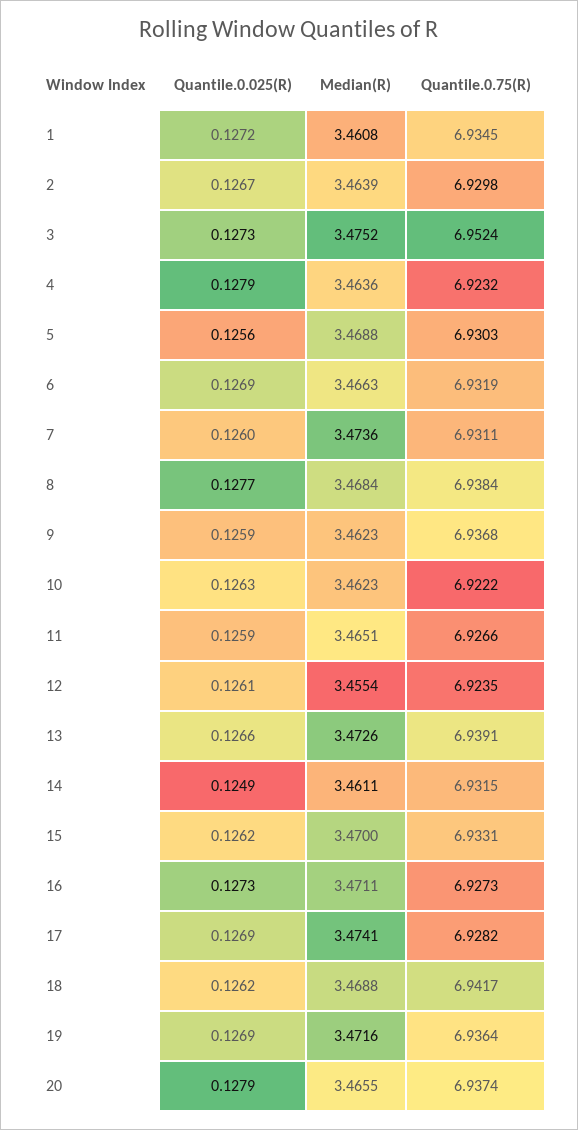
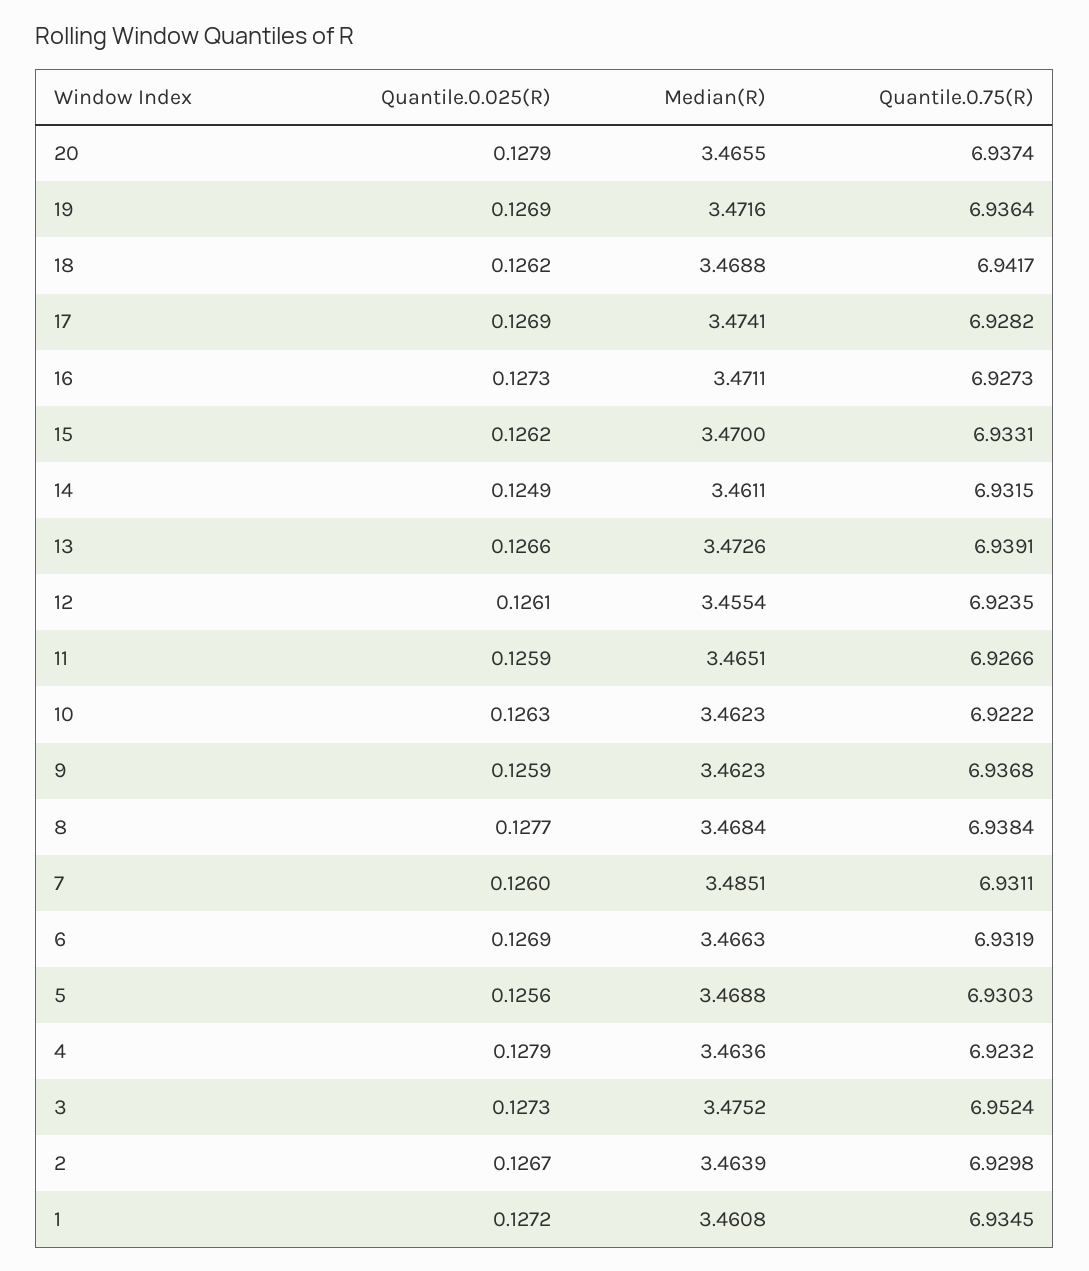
Median(R), 7: 3.4736 -> 3.4851

